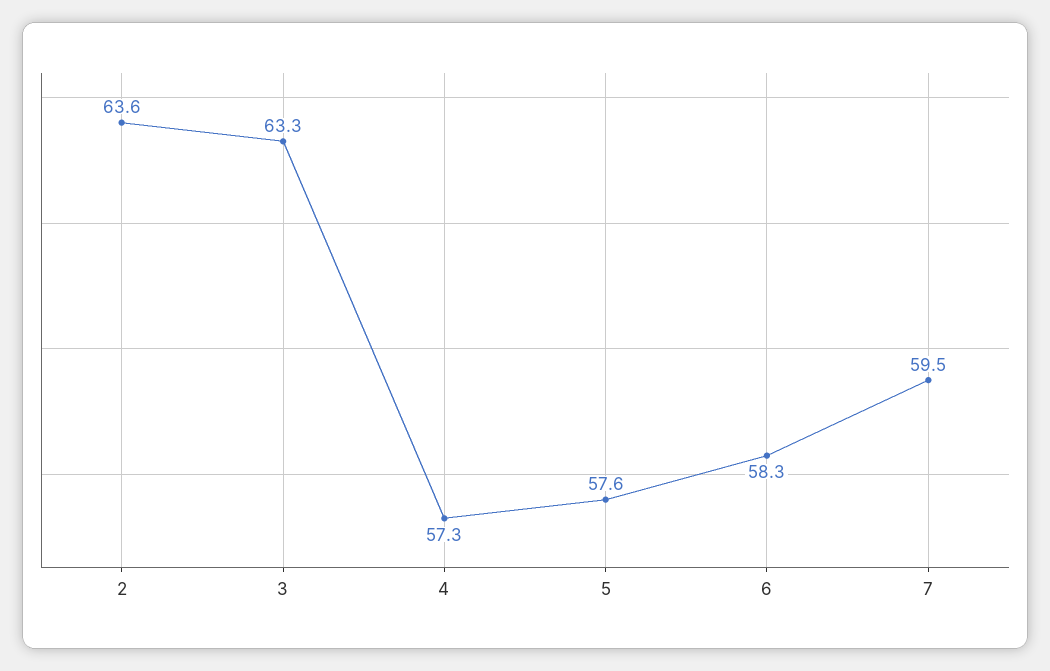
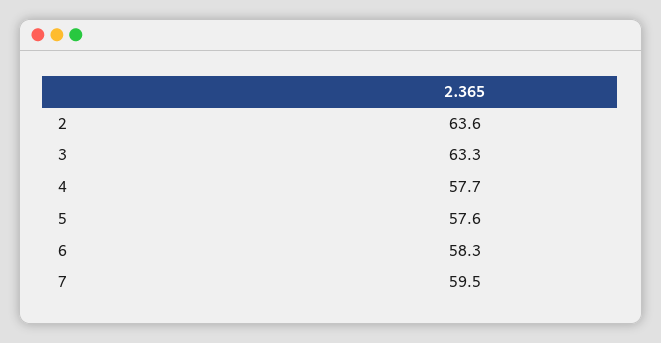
4: 57.3 -> 57.7

